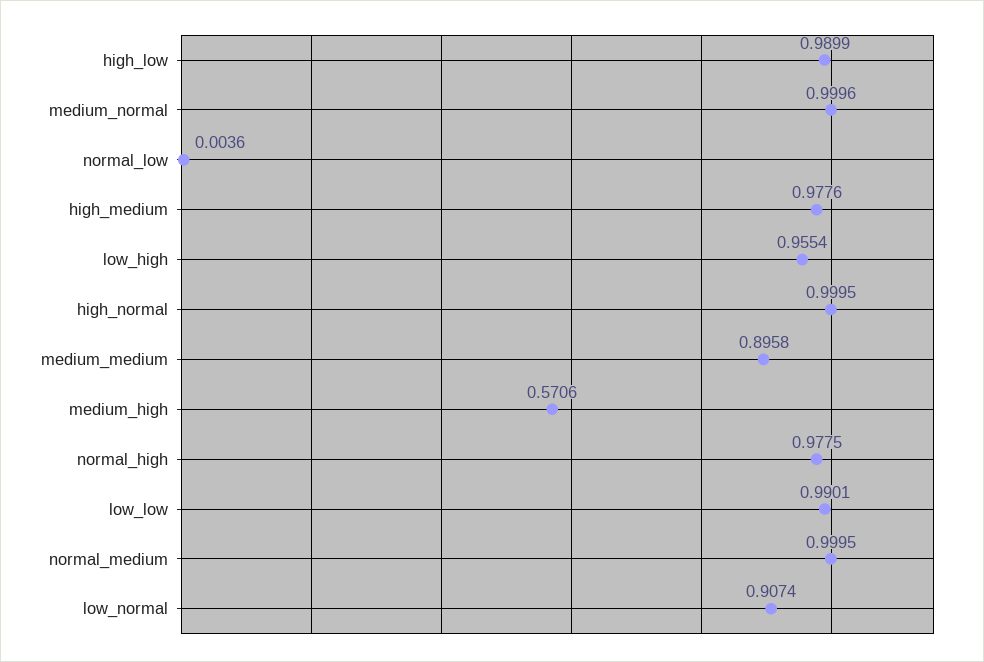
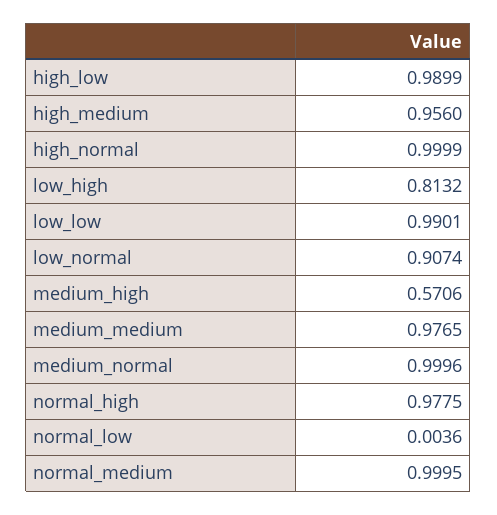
high_medium: 0.9776 -> 0.956
low_high: 0.9554 -> 0.8132
high_normal: 0.9995 -> 0.9999
medium_medium: 0.8958 -> 0.9765

